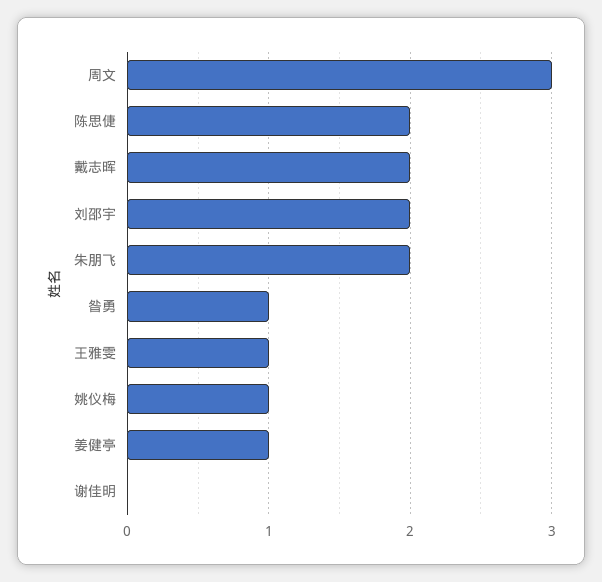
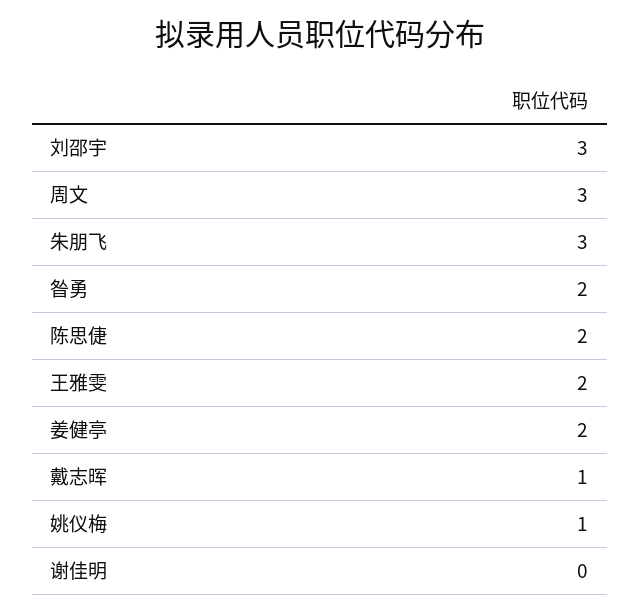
戴志晖: 2 -> 1
刘邵宇: 2 -> 3
朱朋飞: 2 -> 3
昝勇: 1 -> 2
王雅雯: 1 -> 2
姜健亭: 1 -> 2

